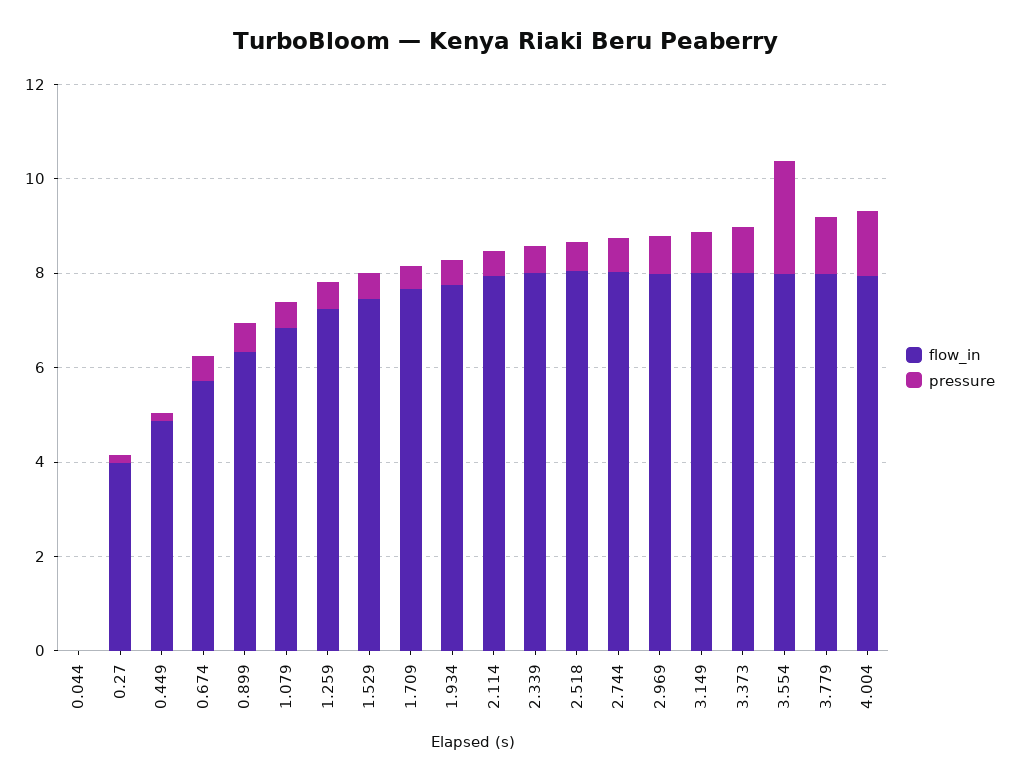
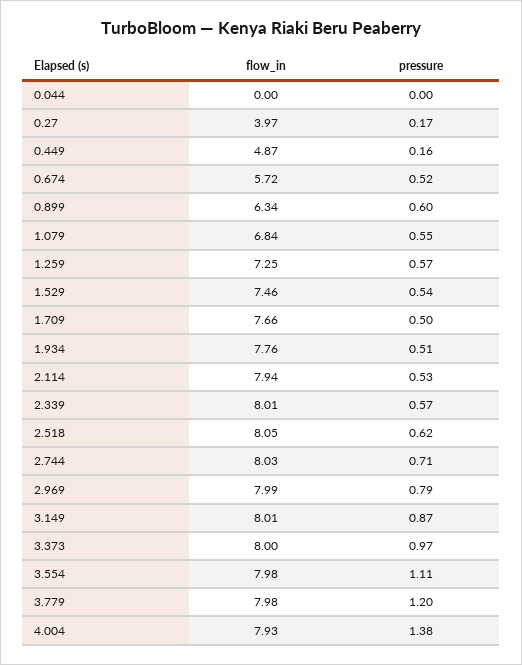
pressure, 3.554: 2.5 -> 1.11

